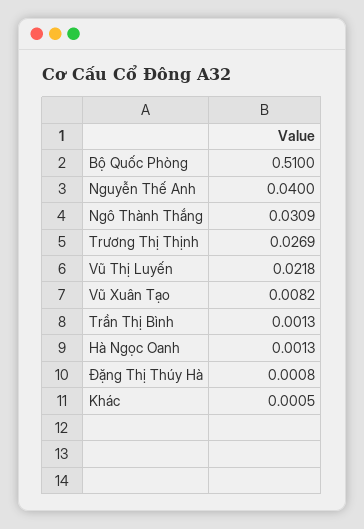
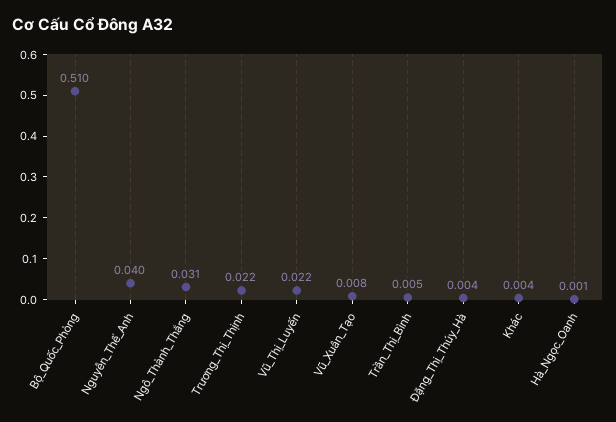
Trương Thị Thịnh: 0.0269 -> 0.022
Trần Thị Bình: 0.0013 -> 0.005
Đặng Thị Thúy Hà: 0.0008 -> 0.004
Khác: 0.0005 -> 0.004

